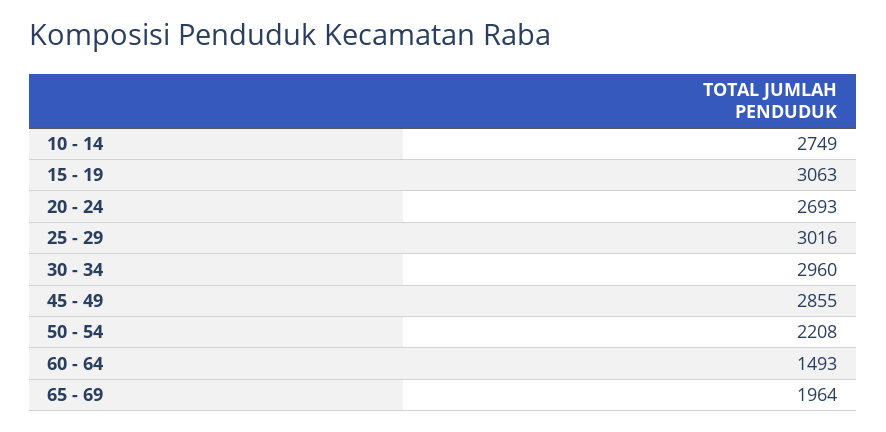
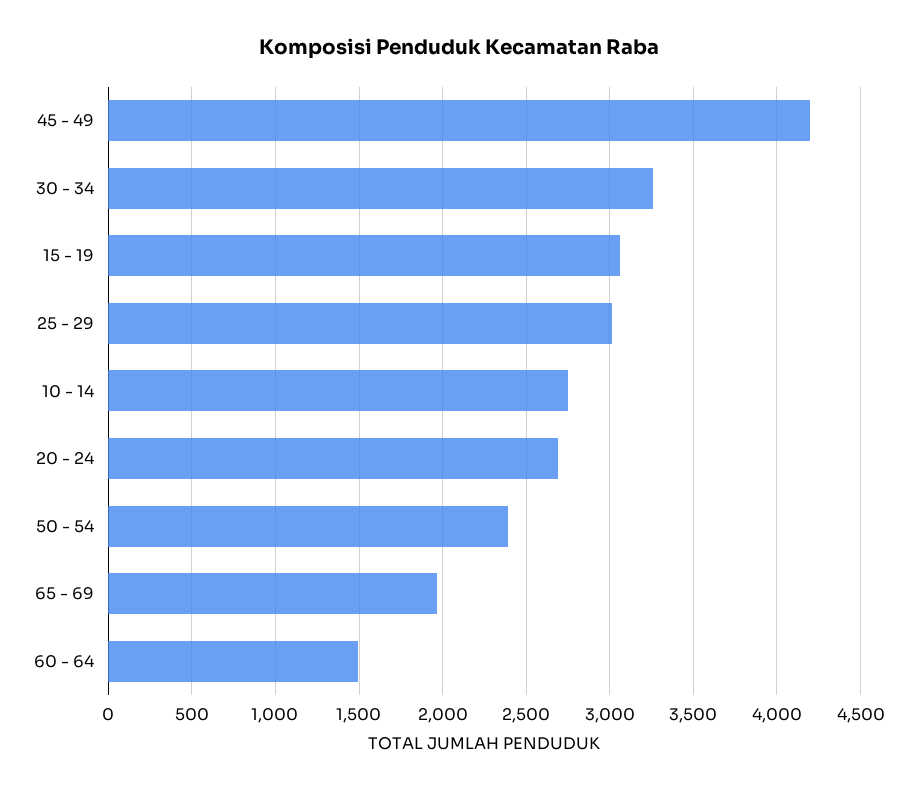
30 - 34: 2960 -> 3250
45 - 49: 2855 -> 4200
50 - 54: 2208 -> 2400

